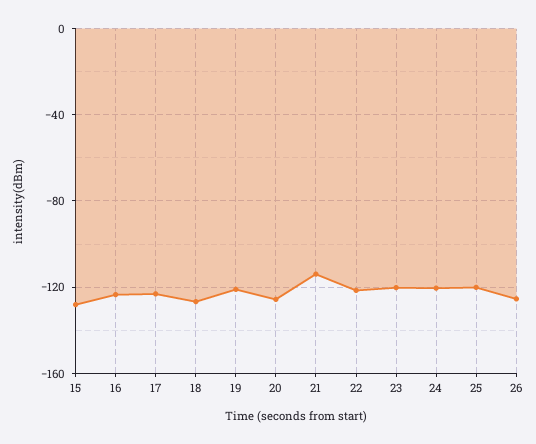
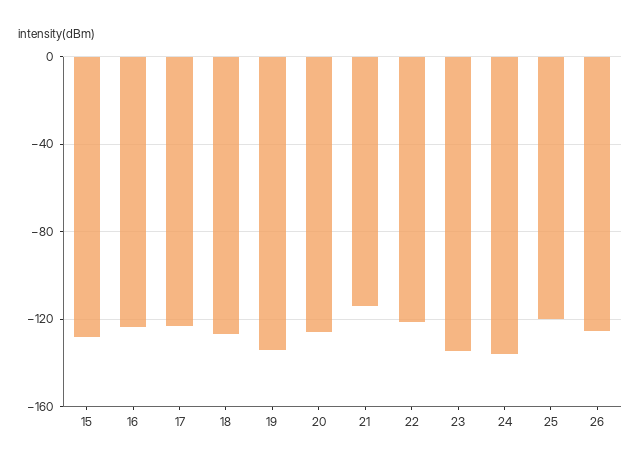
19: -120 -> -135
23: -120 -> -135
24: -120 -> -135

